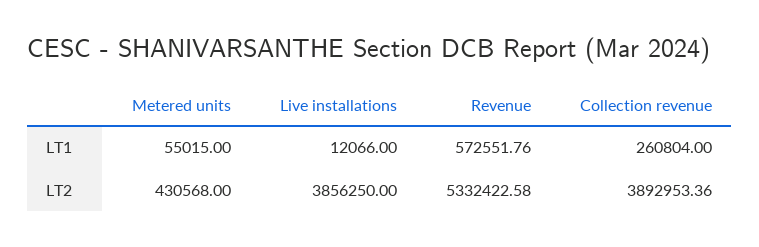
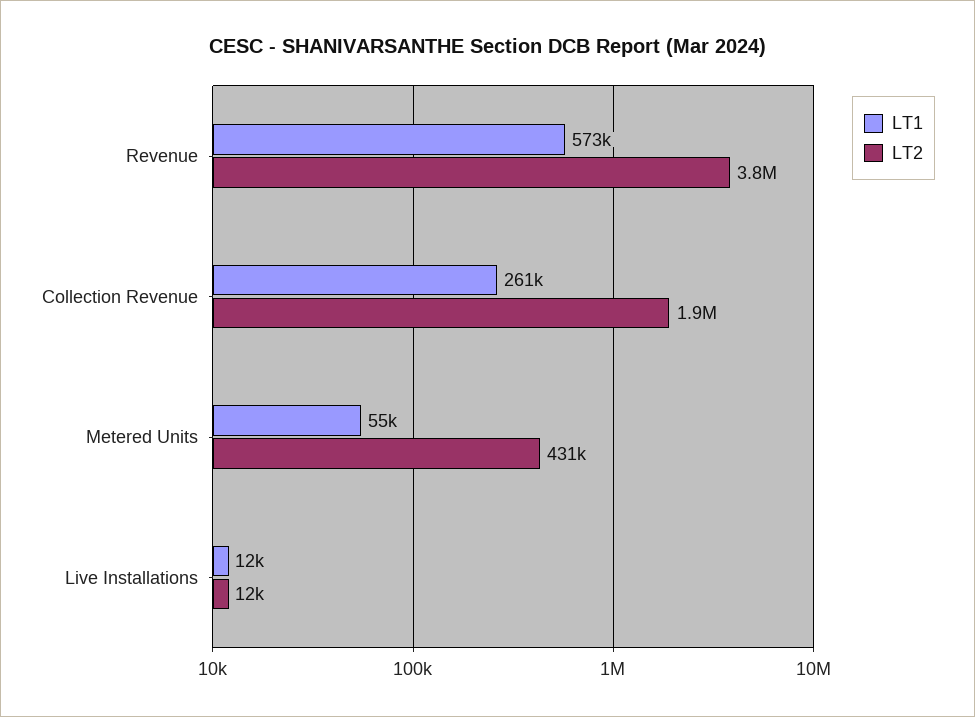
LT2, Live installations: 3856250 -> 12000
LT2, Revenue: 5332422.58 -> 3800000
LT2, Collection revenue: 3892953.36 -> 1900000

